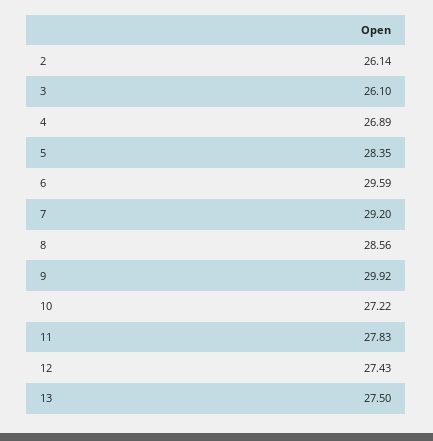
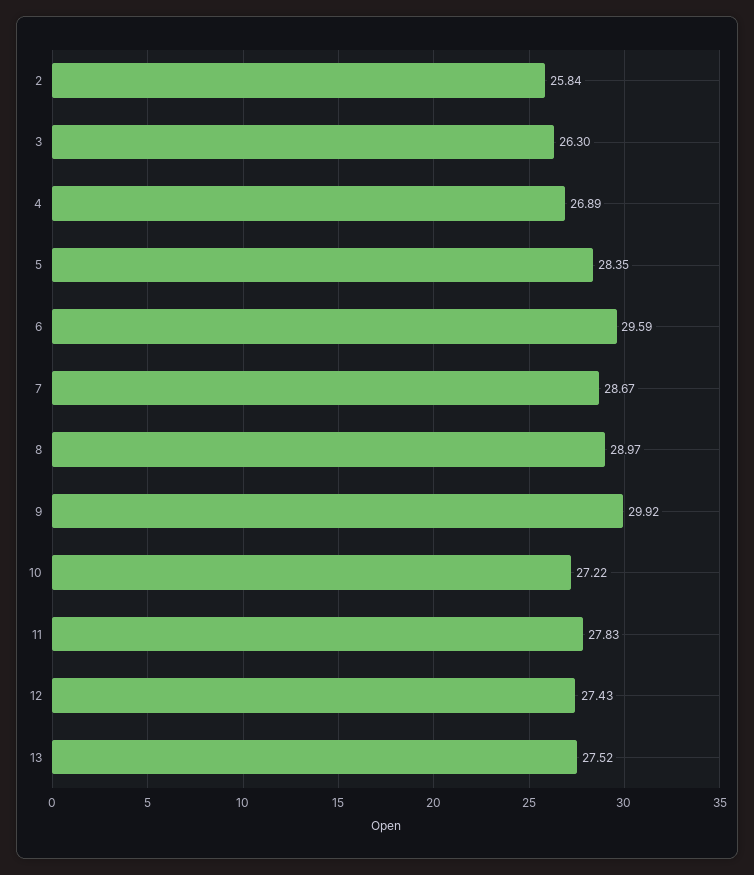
2: 26.14 -> 25.84
3: 26.1 -> 26.3
7: 29.2 -> 28.67
8: 28.56 -> 28.97
13: 27.5 -> 27.52

